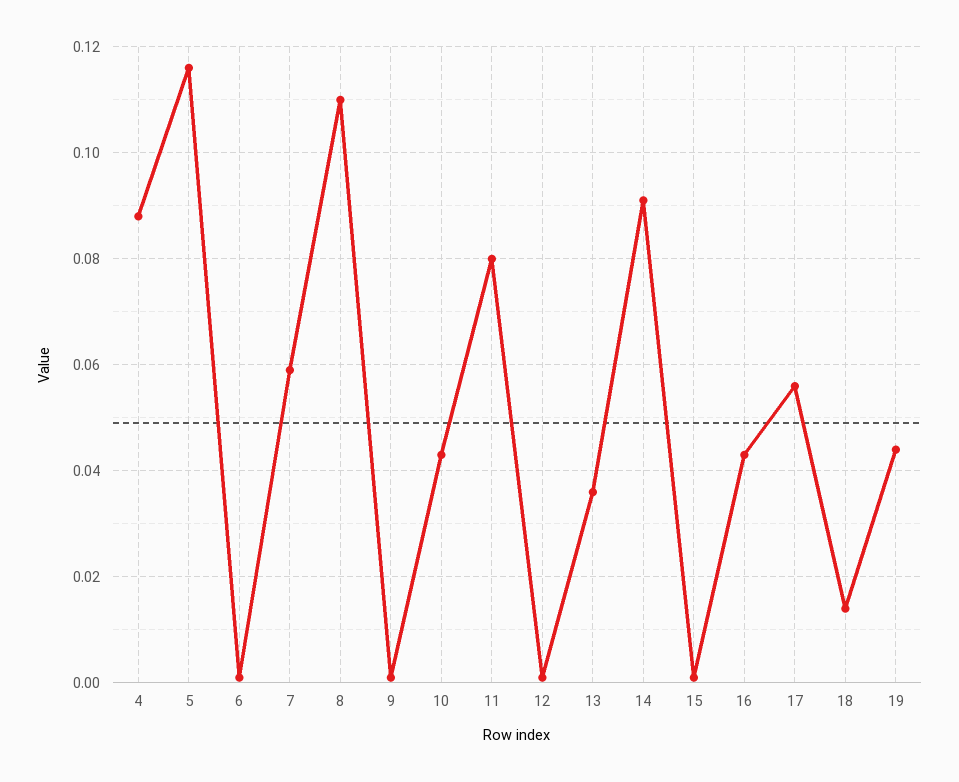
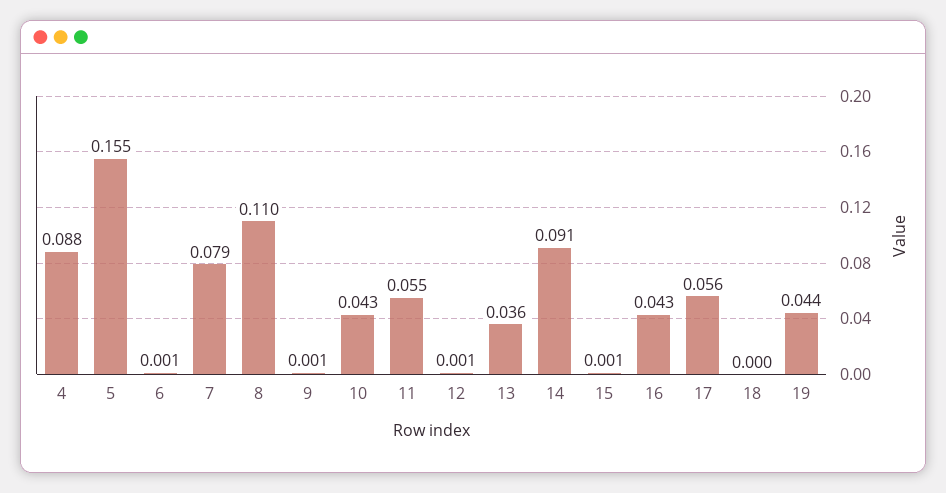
5: 0.115 -> 0.155
7: 0.06 -> 0.079
11: 0.08 -> 0.055
18: 0.015 -> 0

